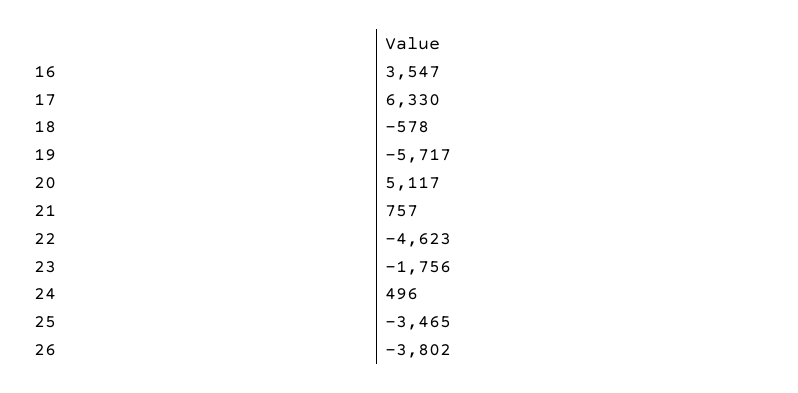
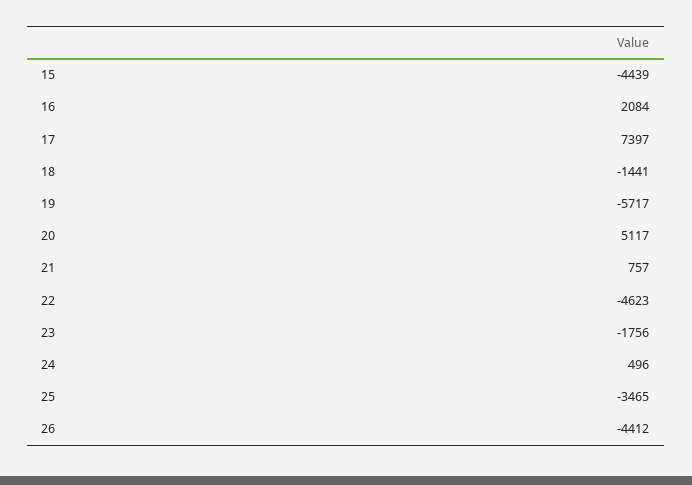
16: 3547 -> 2084
17: 6330 -> 7397
18: -578 -> -1441
26: -3802 -> -4412
15: none -> -4439

